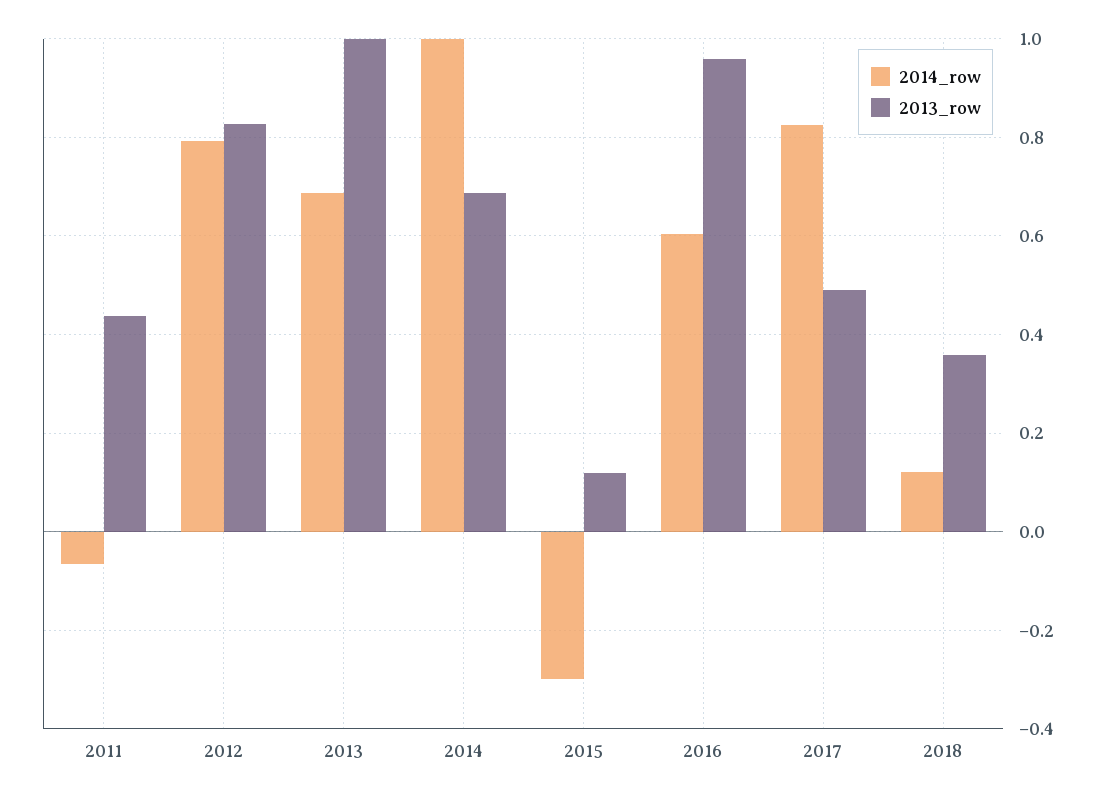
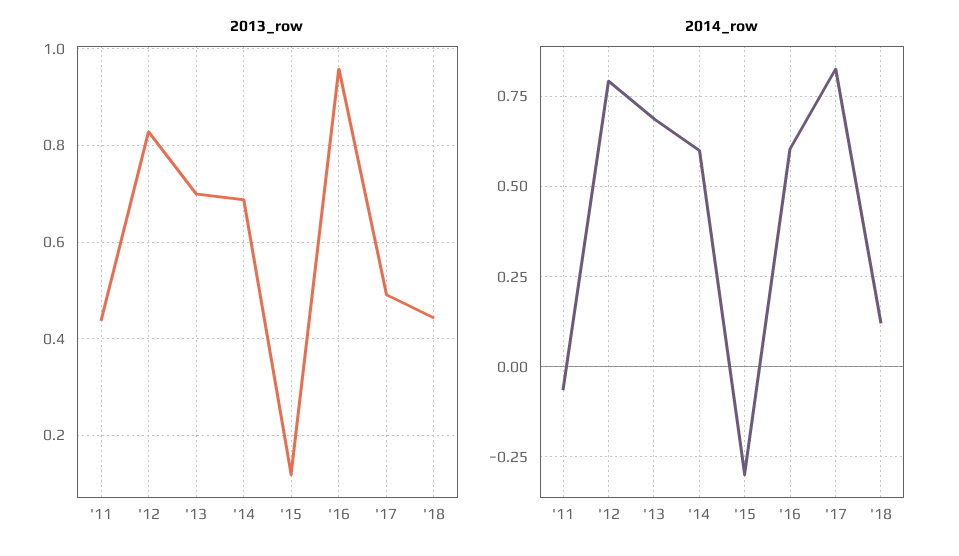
2013_row, 2013: 1 -> 0.7
2014_row, 2014: 1 -> 0.6
2013_row, 2018: 0.36 -> 0.44

